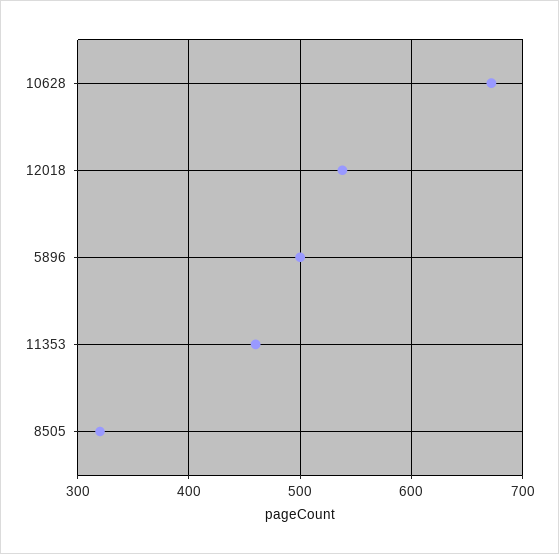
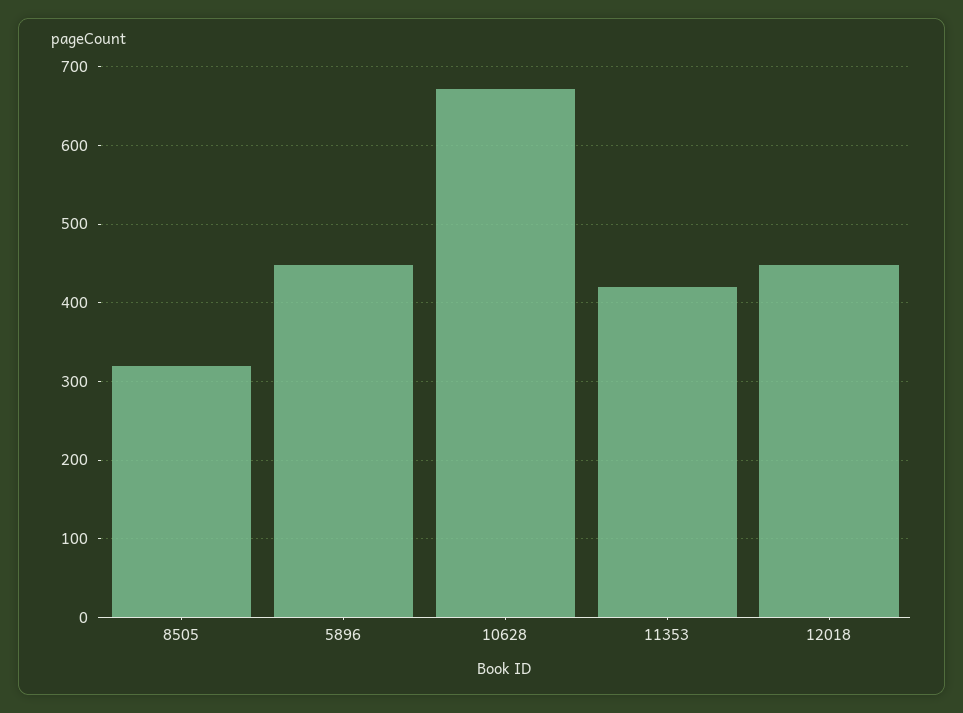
12018: 540 -> 450
5896: 500 -> 450
11353: 460 -> 420

